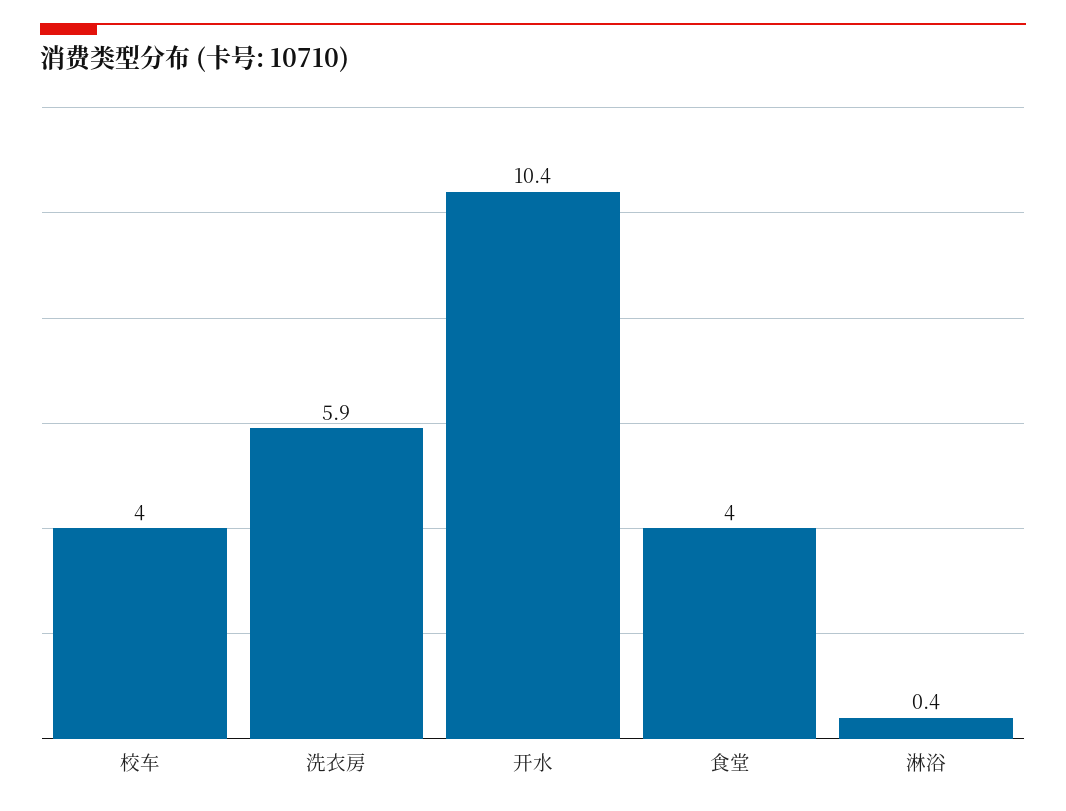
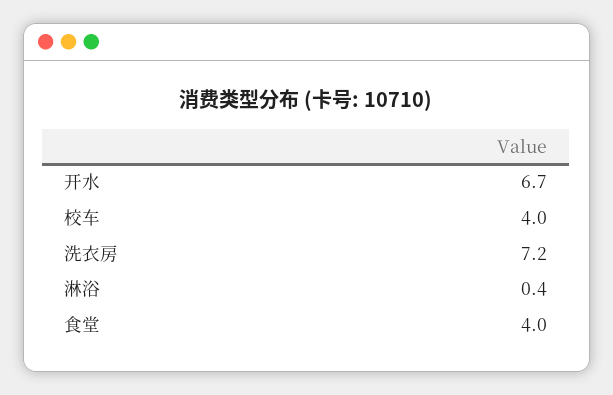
洗衣房: 5.9 -> 7.2
开水: 10.4 -> 6.7

